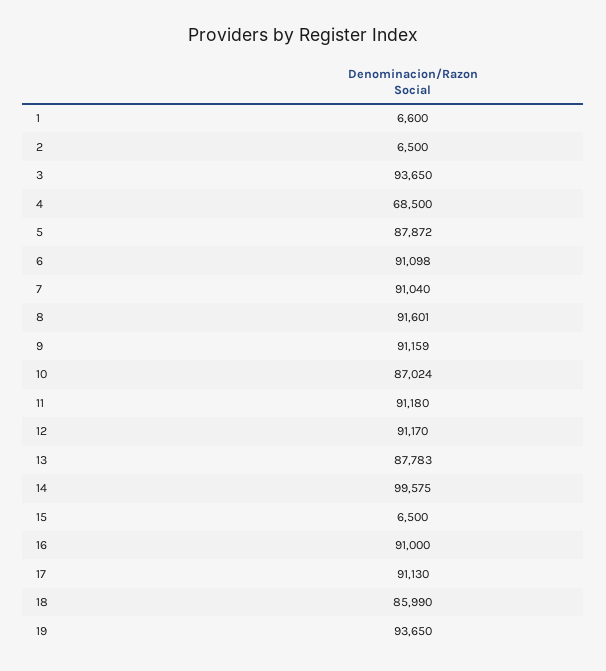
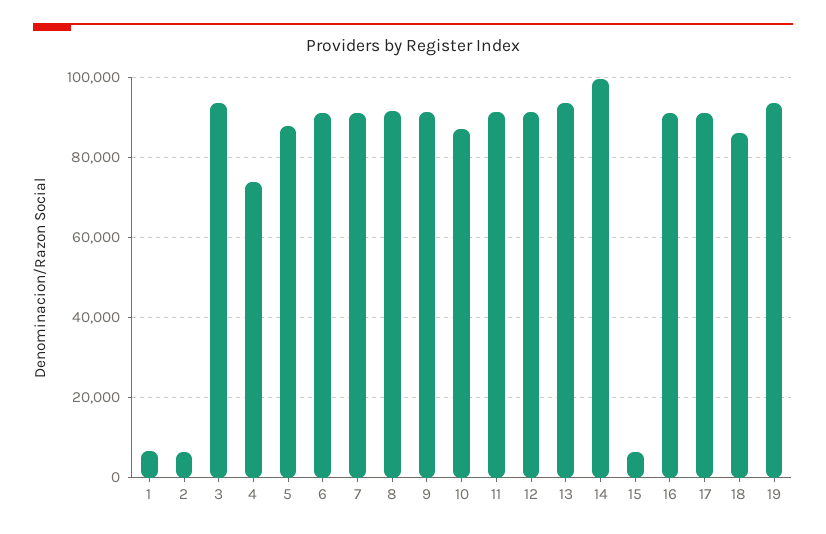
4: 68500 -> 74000
13: 87783 -> 94000

